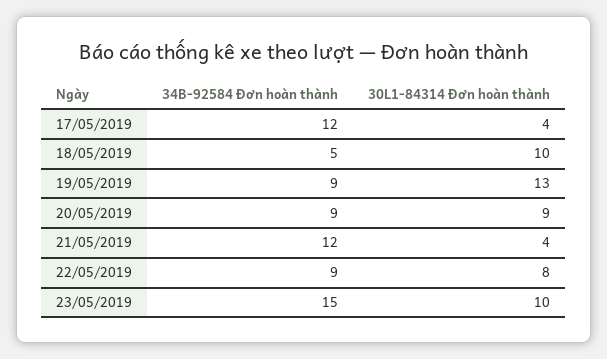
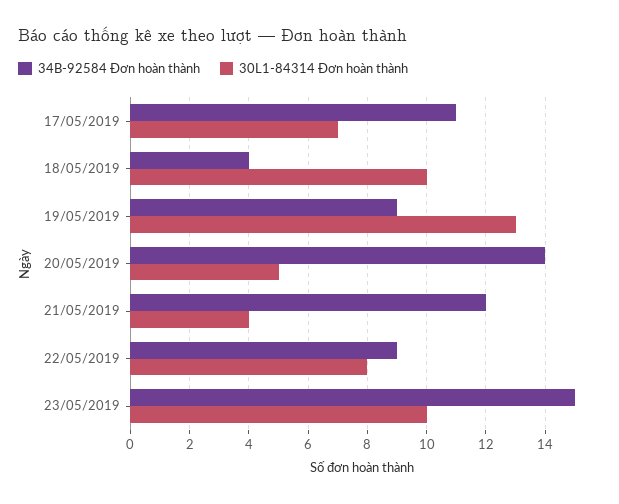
34B-92584 Đơn hoàn thành, 17/05/2019: 12 -> 11
30L1-84314 Đơn hoàn thành, 17/05/2019: 4 -> 7
34B-92584 Đơn hoàn thành, 18/05/2019: 5 -> 4
34B-92584 Đơn hoàn thành, 20/05/2019: 9 -> 14
30L1-84314 Đơn hoàn thành, 20/05/2019: 9 -> 5

